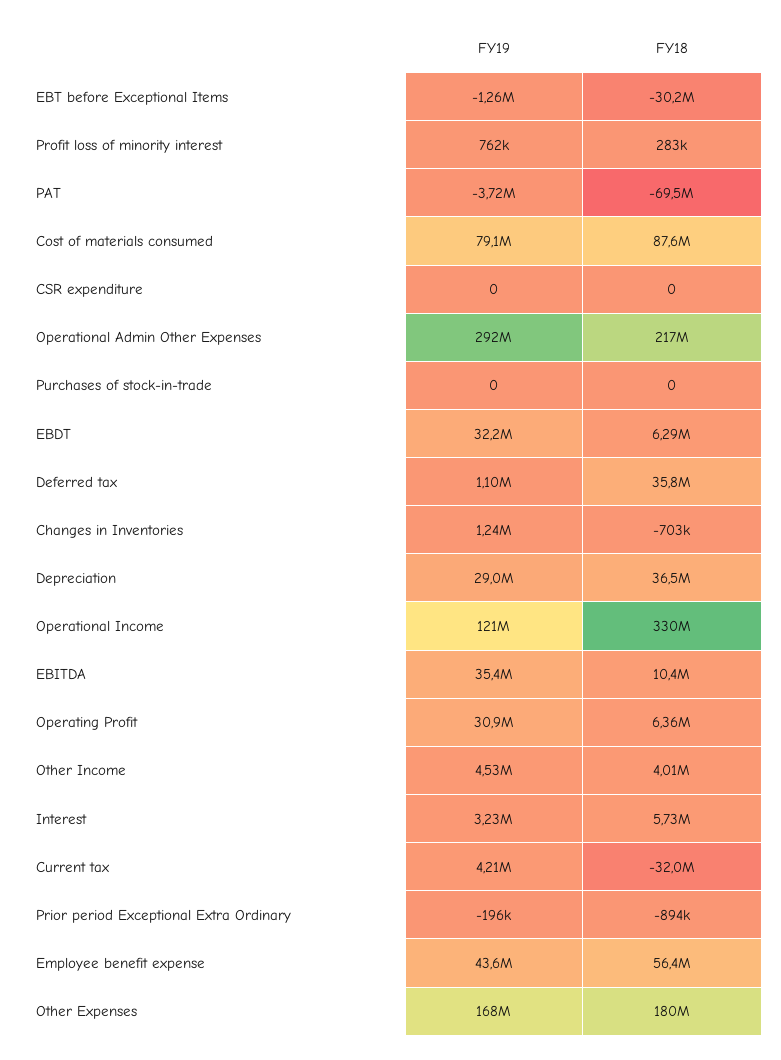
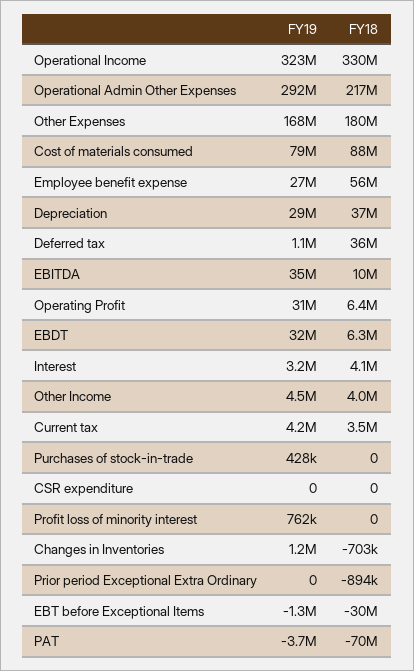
FY18, Profit loss of minority interest: 283000 -> 0
FY19, Purchases of stock-in-trade: 0 -> 428000
FY19, Operational Income: 121000000 -> 323000000
FY18, Interest: 5730000 -> 4100000
FY18, Current tax: -32000000 -> 3500000
FY19, Prior period Exceptional Extra Ordinary: -196000 -> 0
FY19, Employee benefit expense: 43600000 -> 27000000

